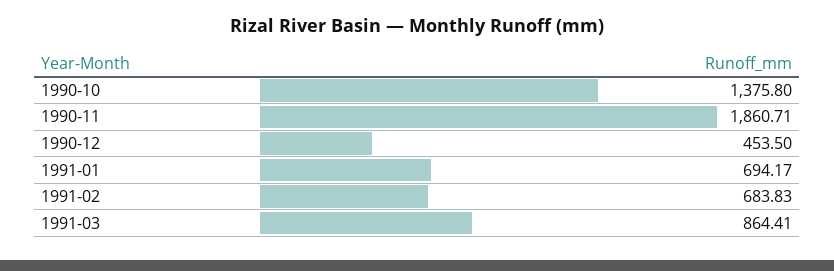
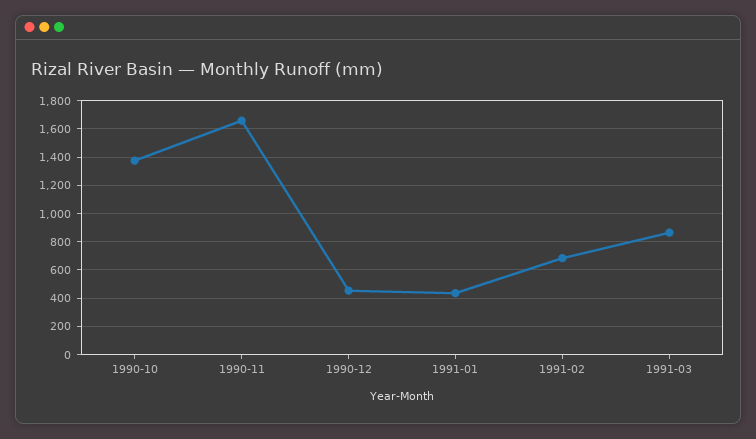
1990-11: 1860.71 -> 1650
1991-01: 694.17 -> 450

